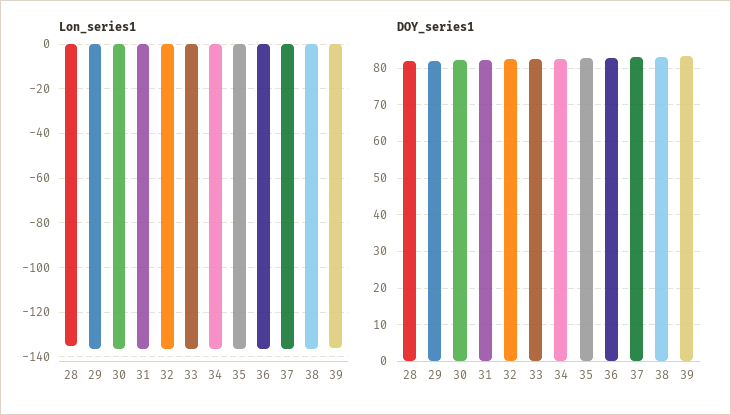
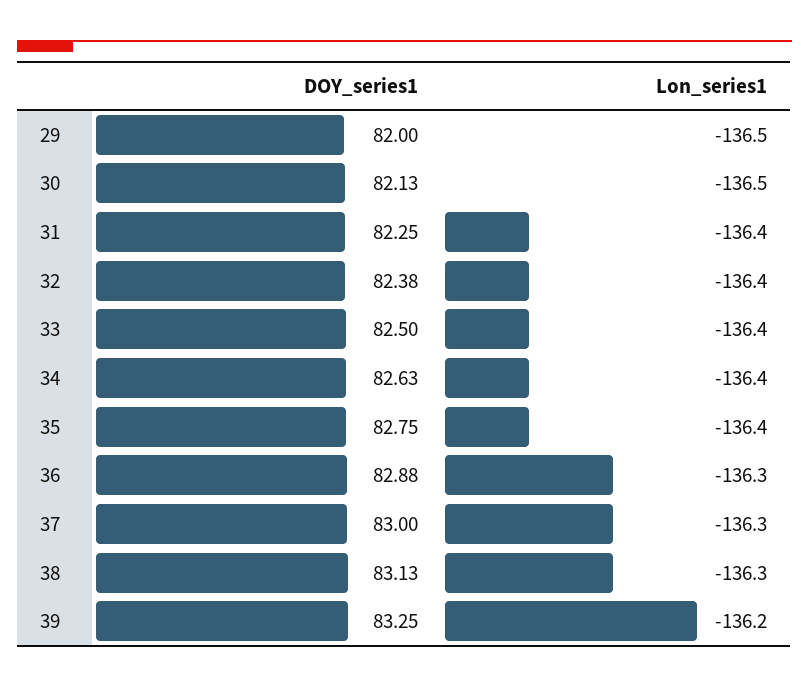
Lon_series1, 28: -135 -> none
DOY_series1, 28: 82 -> none

